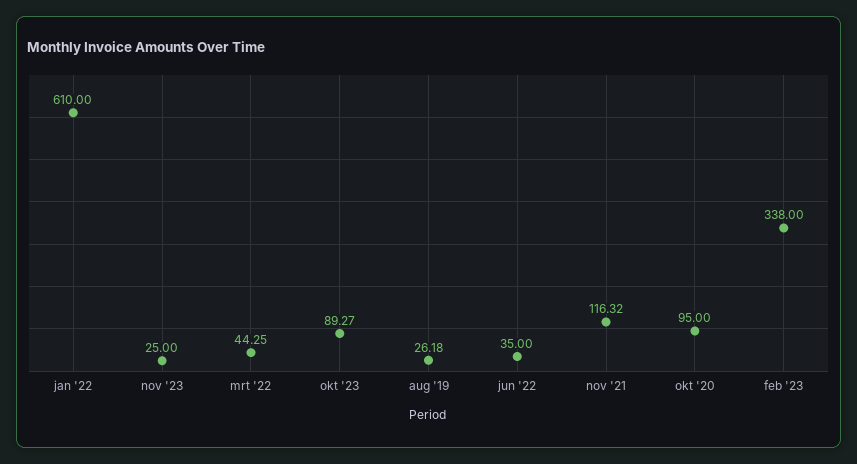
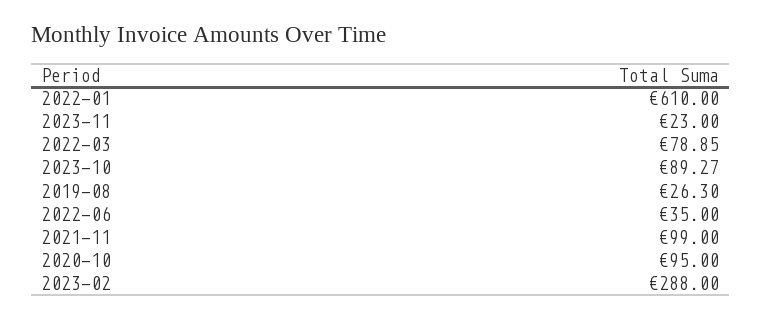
nov '23: 25 -> 23
mrt '22: 44.25 -> 78.85
aug '19: 26.18 -> 26.3
nov '21: 116.32 -> 99
feb '23: 338 -> 288

